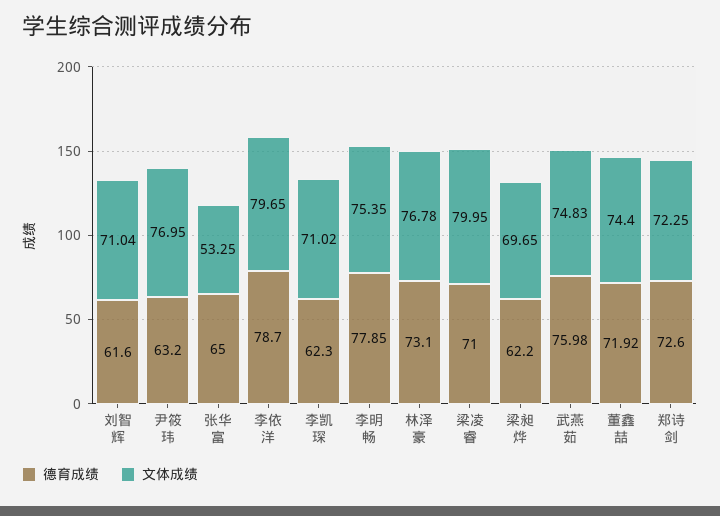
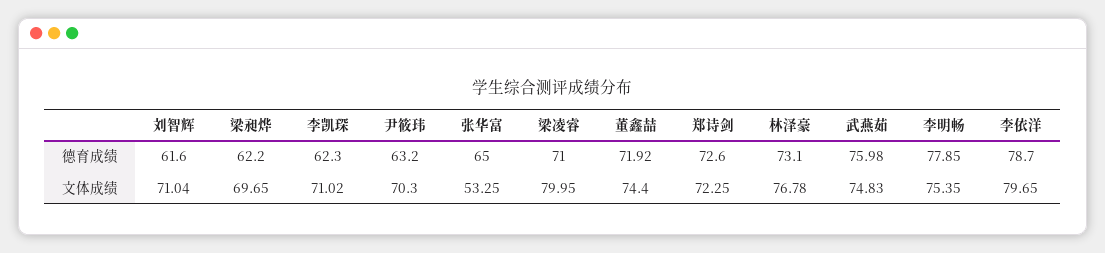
文体成绩, 尹筱玮: 76.95 -> 70.3

